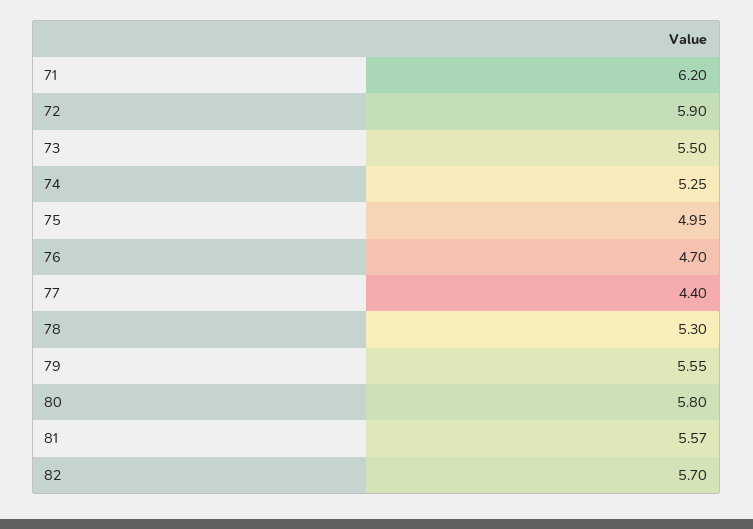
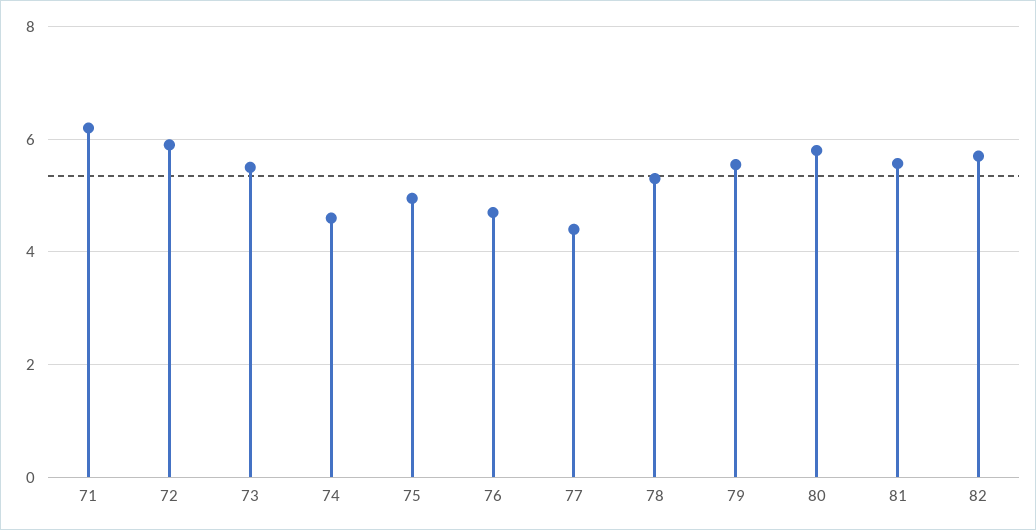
74: 5.25 -> 4.6

